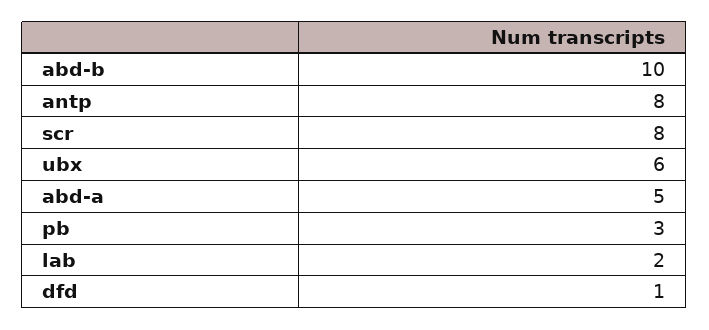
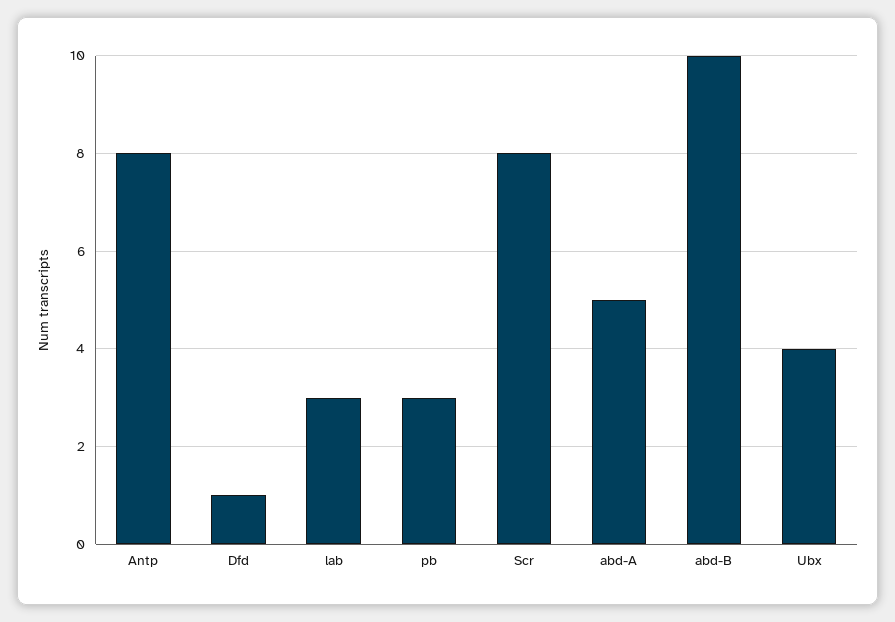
ubx: 6 -> 4
lab: 2 -> 3

